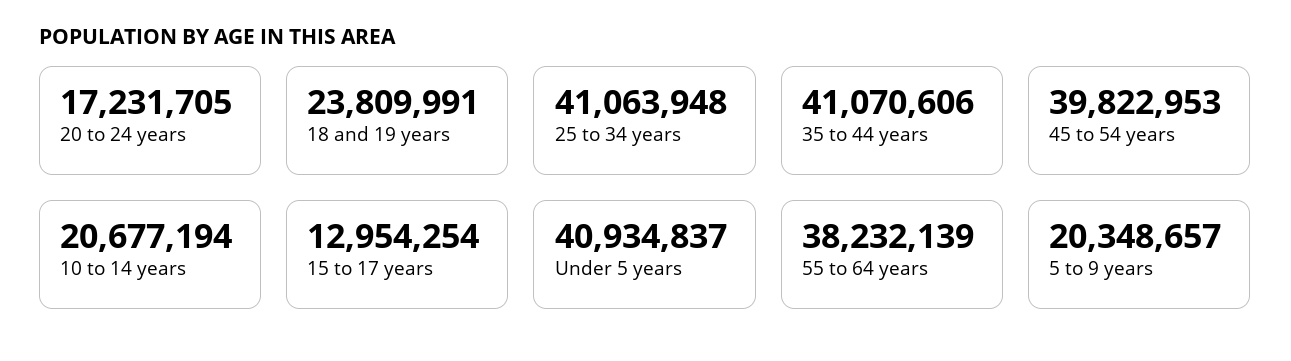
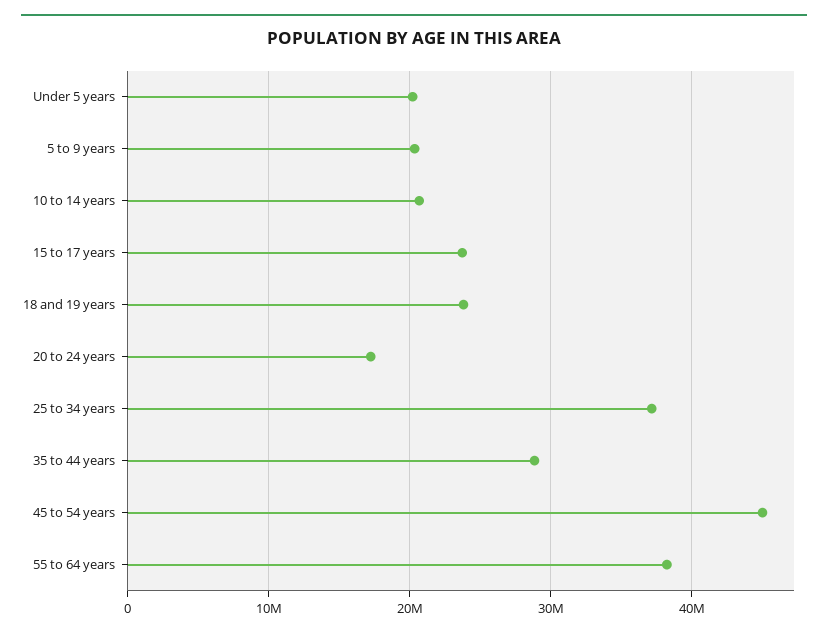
25 to 34 years: 41063948 -> 37000000
35 to 44 years: 41070606 -> 29000000
45 to 54 years: 39822953 -> 45000000
15 to 17 years: 12954254 -> 24000000
Under 5 years: 40934837 -> 20000000

